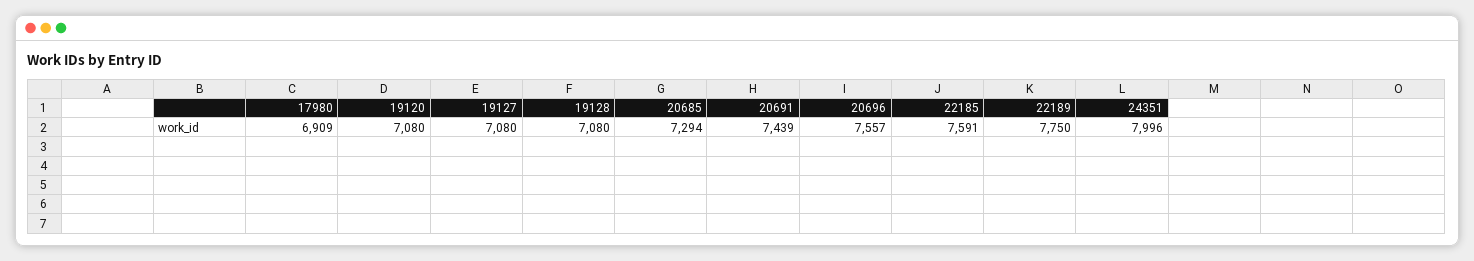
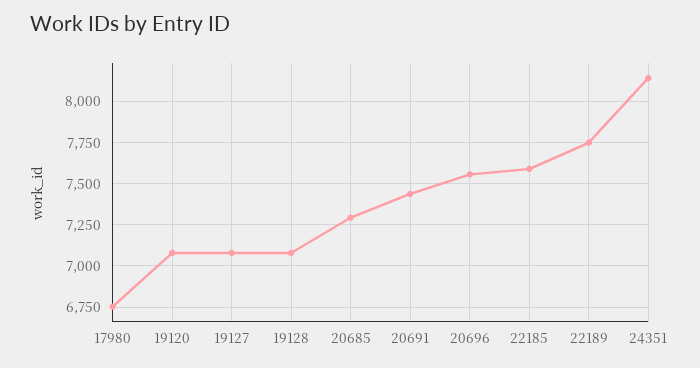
17980: 6909 -> 6750
24351: 7996 -> 8150

